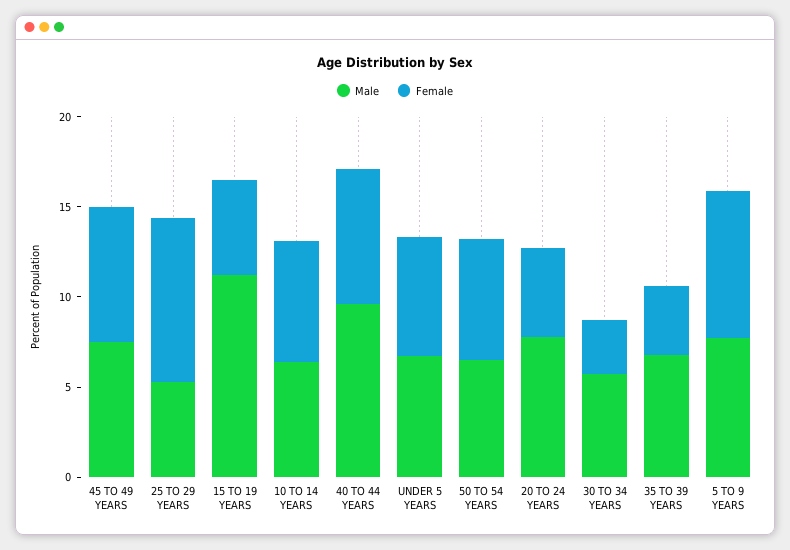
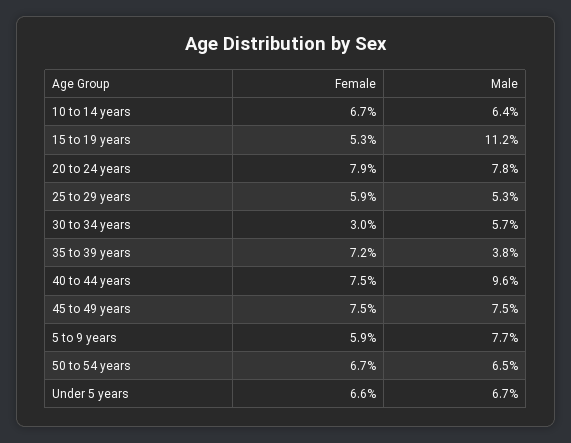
Female, 25 TO 29 YEARS: 9 -> 5.9
Female, 20 TO 24 YEARS: 5 -> 7.9
Male, 35 TO 39 YEARS: 7 -> 3.8
Female, 35 TO 39 YEARS: 4 -> 7.2
Female, 5 TO 9 YEARS: 8 -> 5.9

